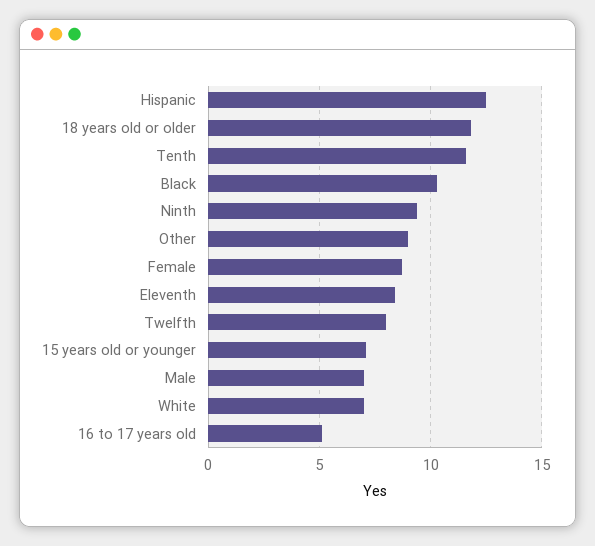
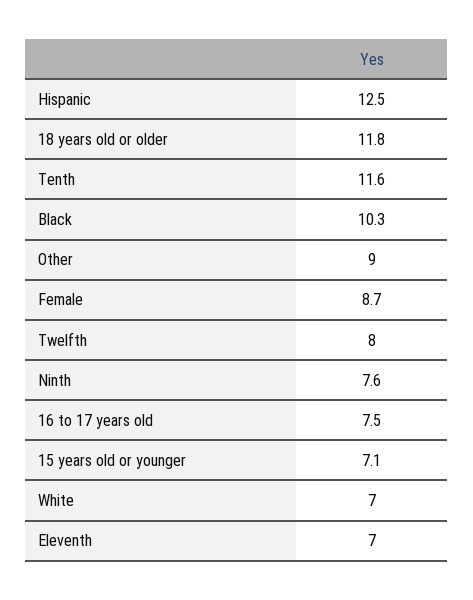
Ninth: 9.5 -> 7.6
Eleventh: 8.5 -> 7
Male: 7 -> none
16 to 17 years old: 5 -> 7.5

